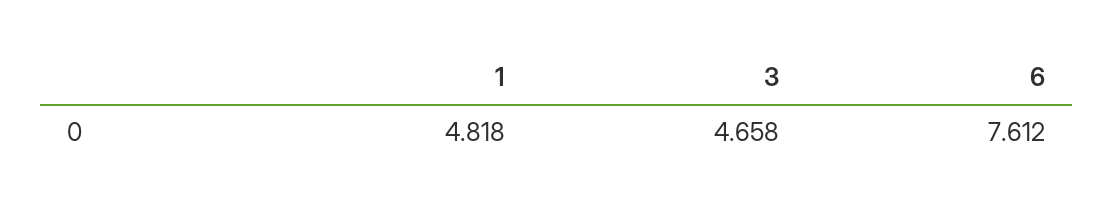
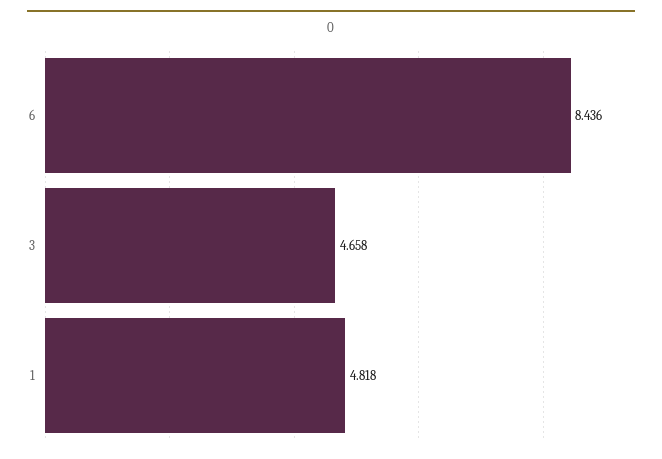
6: 7.612 -> 8.436

